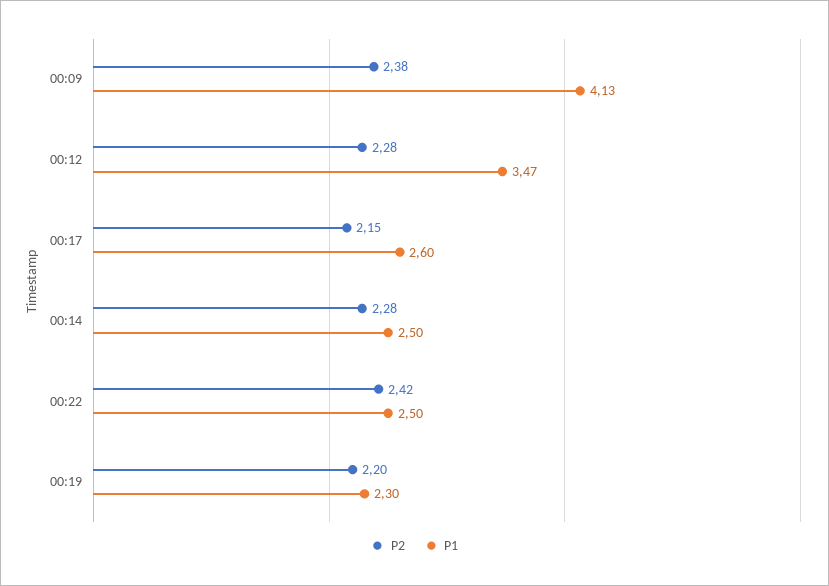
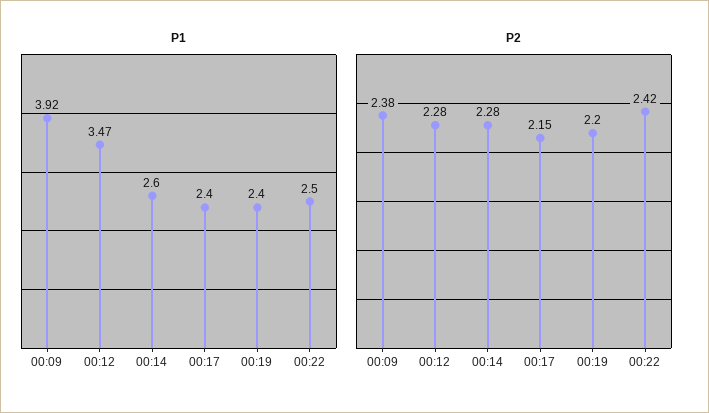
P1, 00:09: 4.13 -> 3.92
P1, 00:17: 2.6 -> 2.4
P1, 00:14: 2.5 -> 2.6
P1, 00:19: 2.3 -> 2.4

